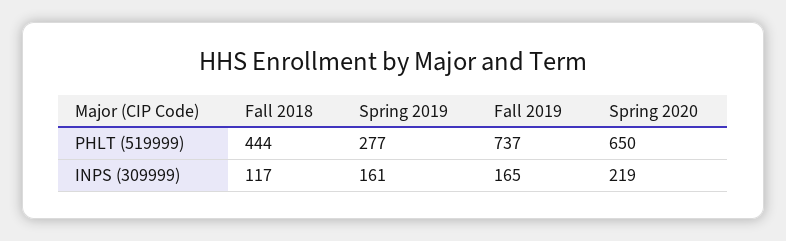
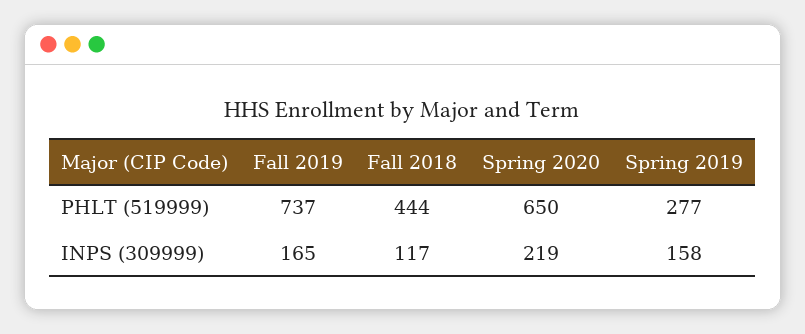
Spring 2019, INPS (309999): 161 -> 158

